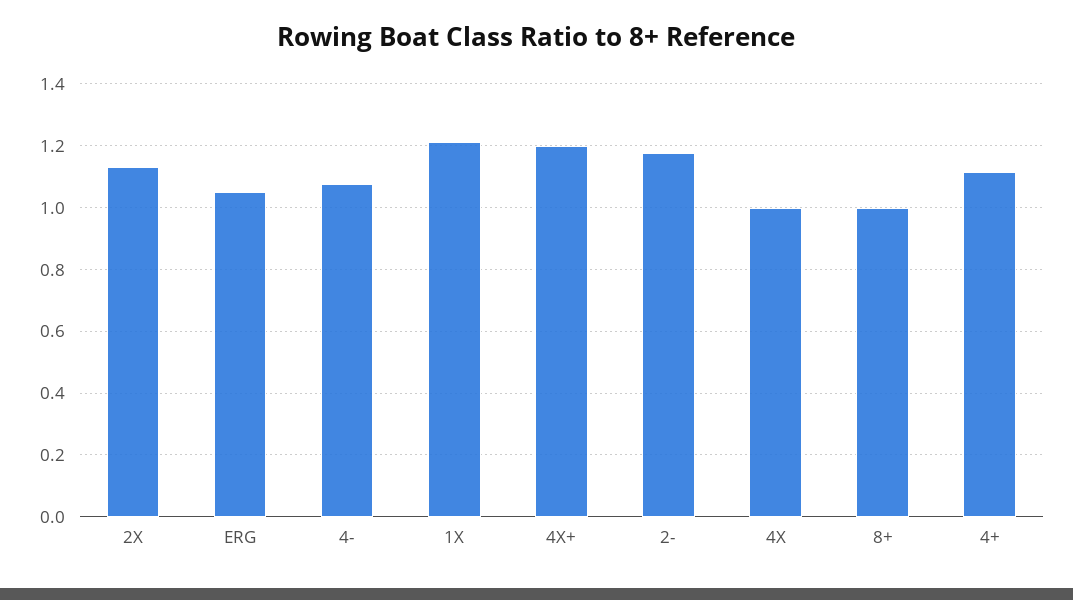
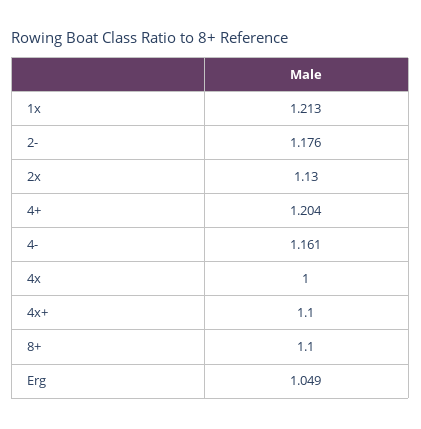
4-: 1.08 -> 1.161
4X+: 1.2 -> 1.1
8+: 1 -> 1.1
4+: 1.12 -> 1.204

